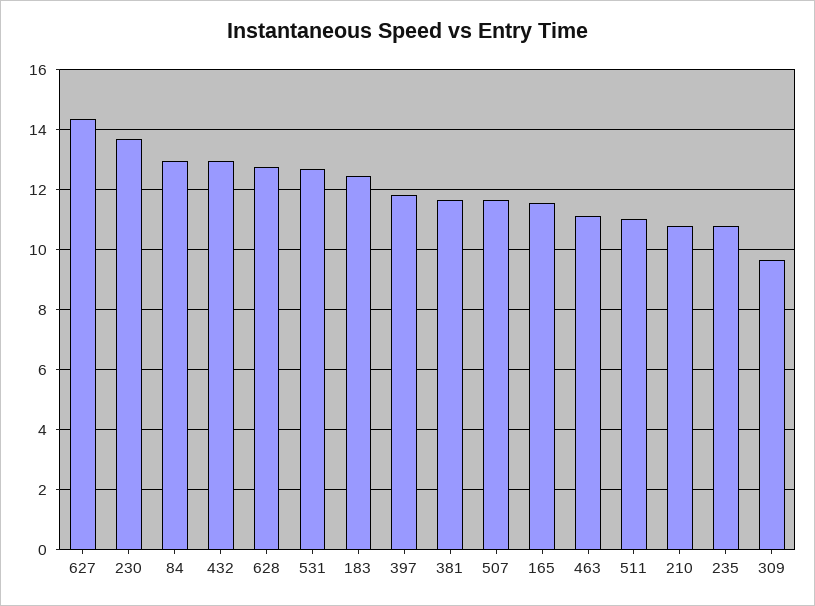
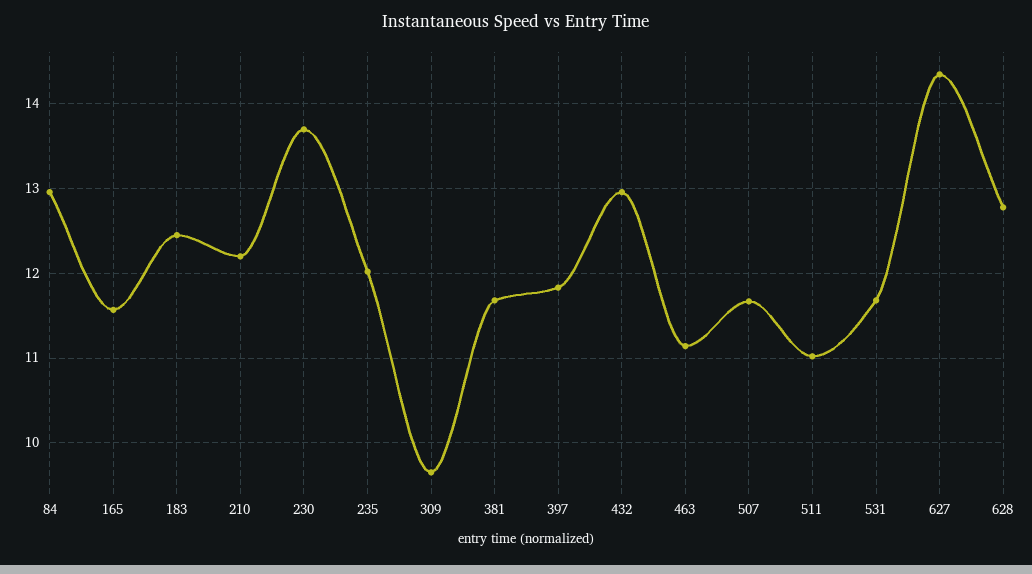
531: 12.75 -> 11.7
210: 10.75 -> 12.2
235: 10.75 -> 12

